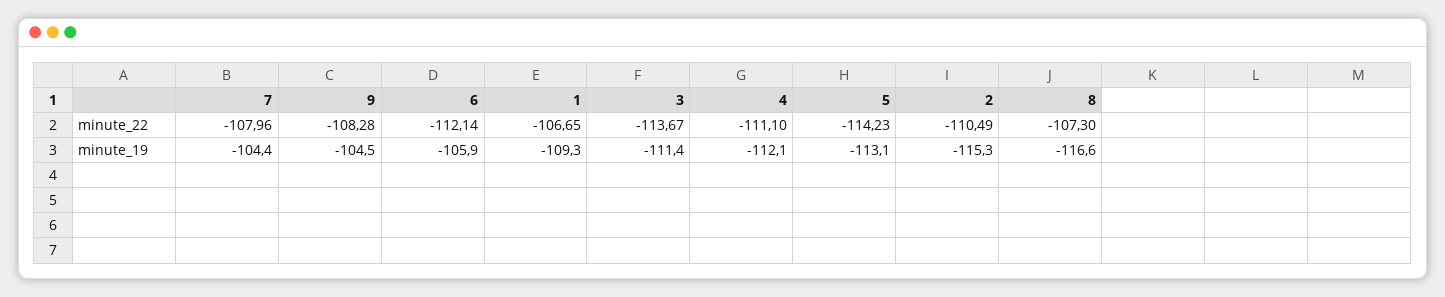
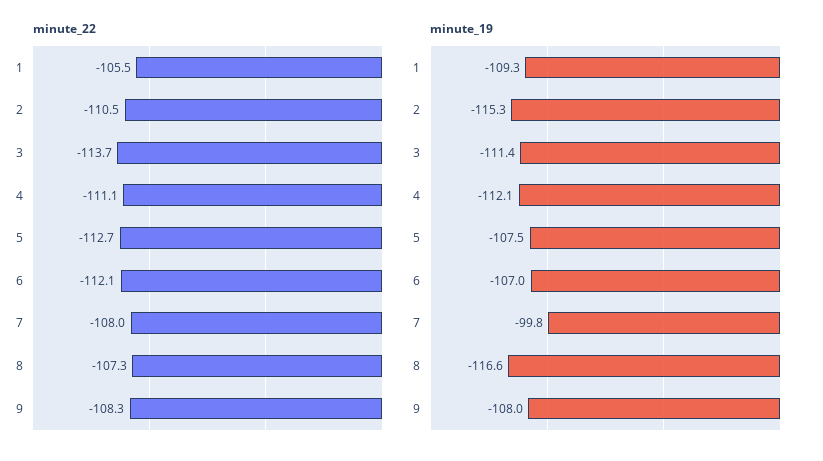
minute_22, 1: -106.65 -> -105.5
minute_22, 5: -114.23 -> -112.7
minute_19, 7: -104.4 -> -99.8
minute_19, 9: -104.5 -> -108
minute_19, 6: -105.9 -> -107
minute_19, 5: -113.1 -> -107.5

